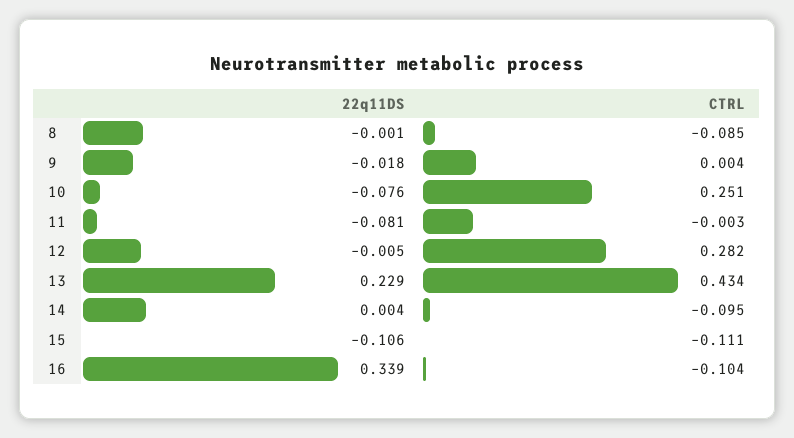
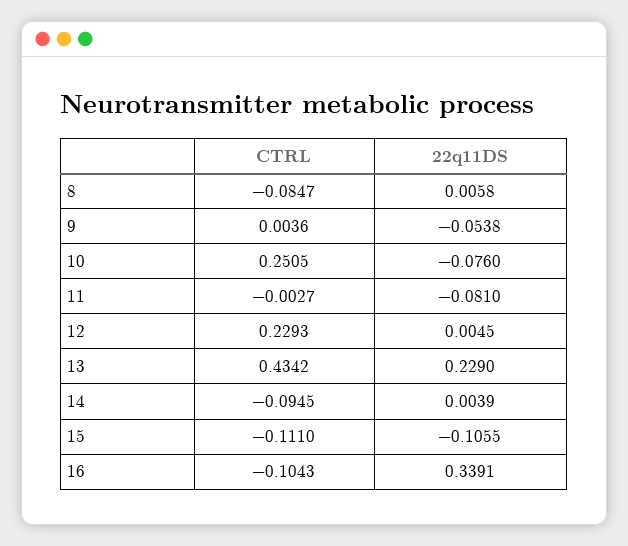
22q11DS, 8: -0.001 -> 0.0058
22q11DS, 9: -0.018 -> -0.0538
22q11DS, 12: -0.005 -> 0.0045
CTRL, 12: 0.282 -> 0.2293

